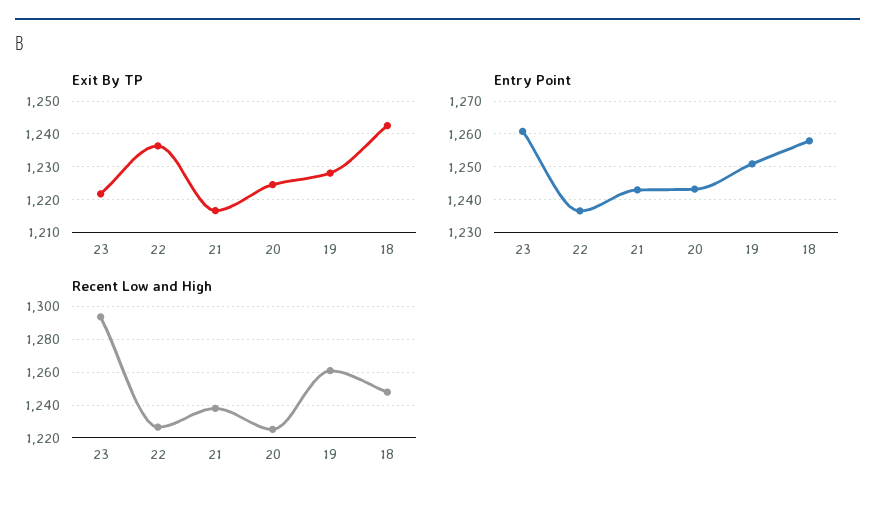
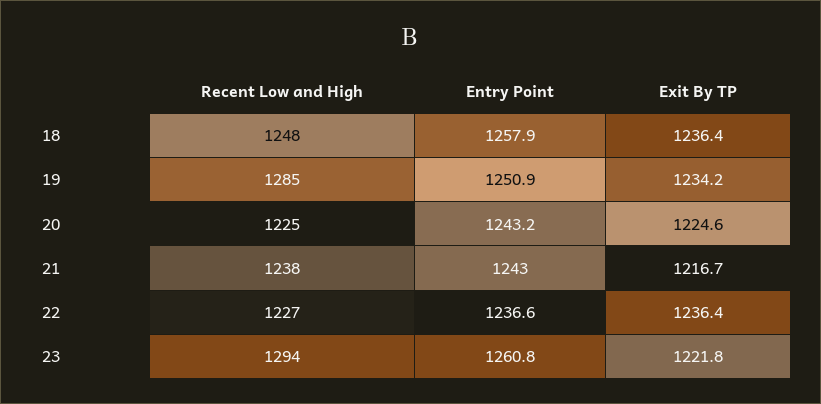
Exit By TP, 19: 1228 -> 1234.2
Exit By TP, 18: 1242 -> 1236.4
Recent Low and High, 19: 1260 -> 1285

